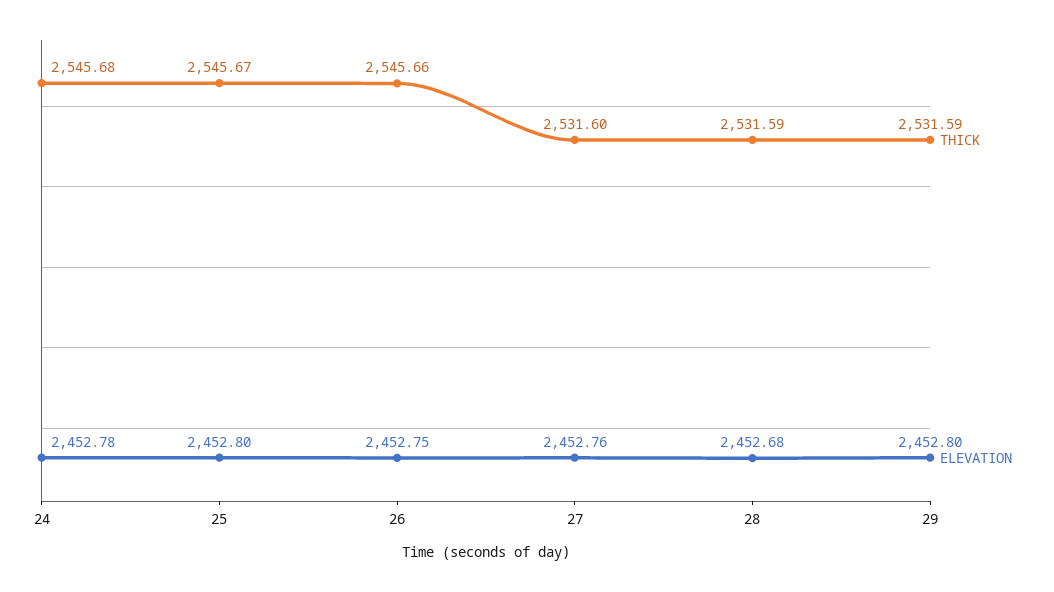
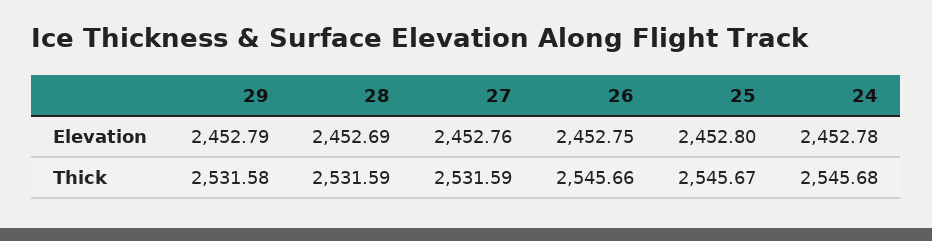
THICK, 27: 2531.6 -> 2531.59
ELEVATION, 28: 2452.68 -> 2452.69
THICK, 29: 2531.59 -> 2531.58
ELEVATION, 29: 2452.8 -> 2452.79

